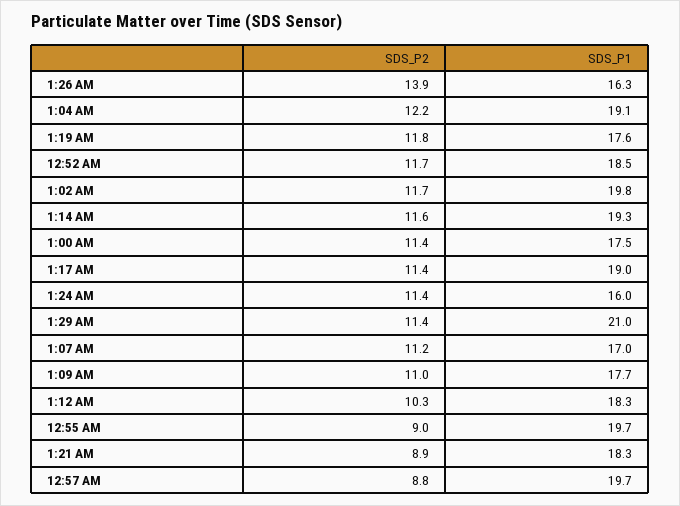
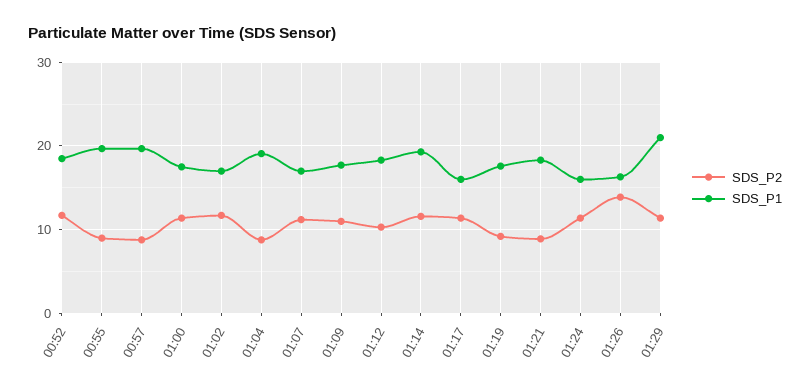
SDS_P2, 1:04 AM: 12.2 -> 9
SDS_P2, 1:19 AM: 11.8 -> 9
SDS_P1, 1:02 AM: 19.8 -> 17
SDS_P1, 1:17 AM: 19 -> 16

